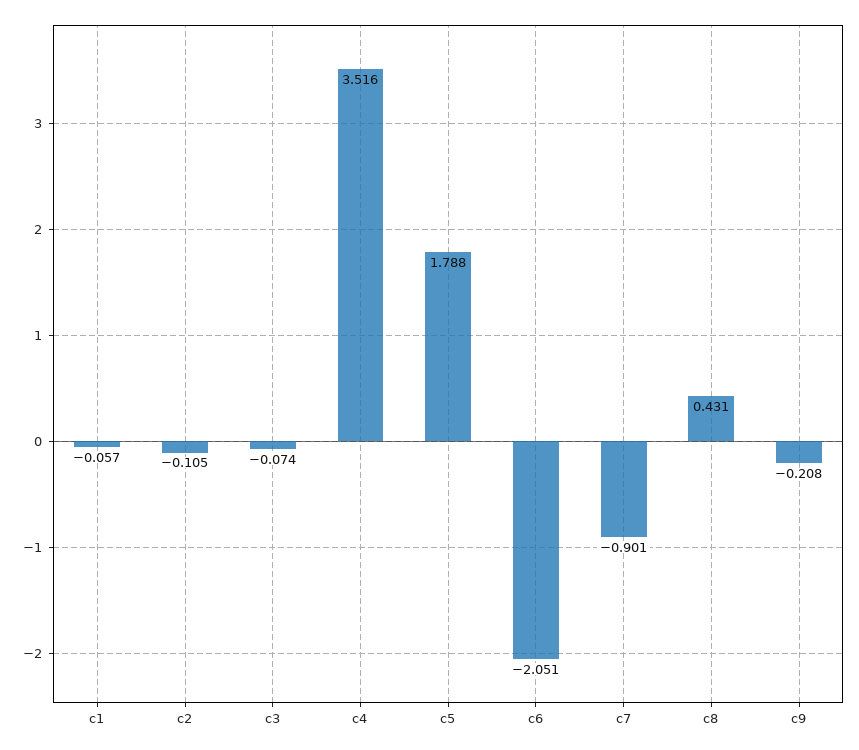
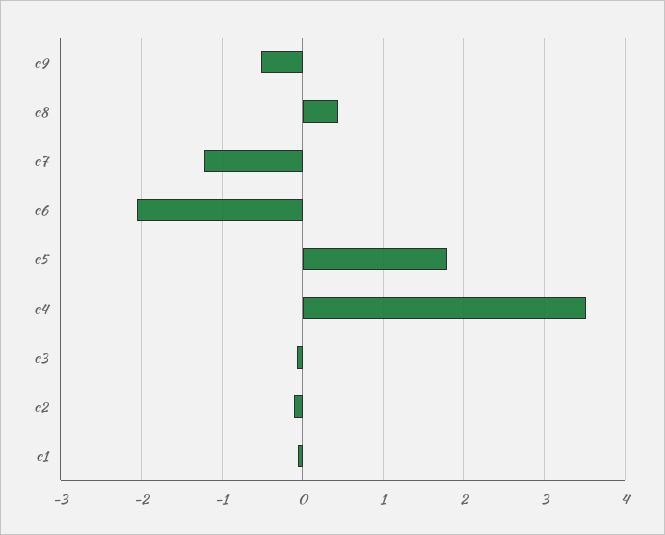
c7: -0.901 -> -1.2
c9: -0.208 -> -0.5

